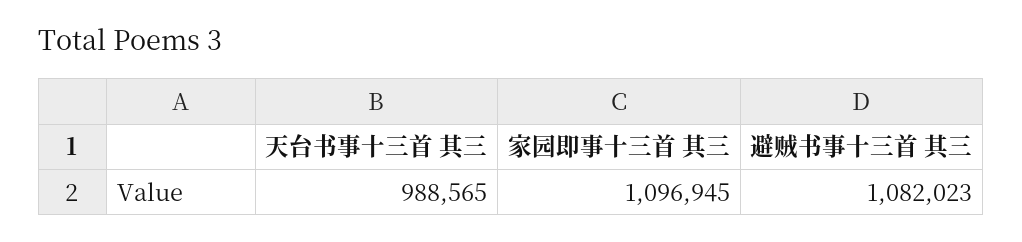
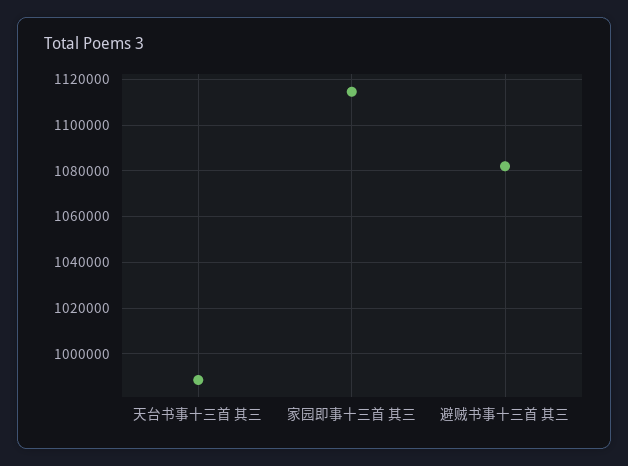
家园即事十三首 其三: 1096945 -> 1115000

